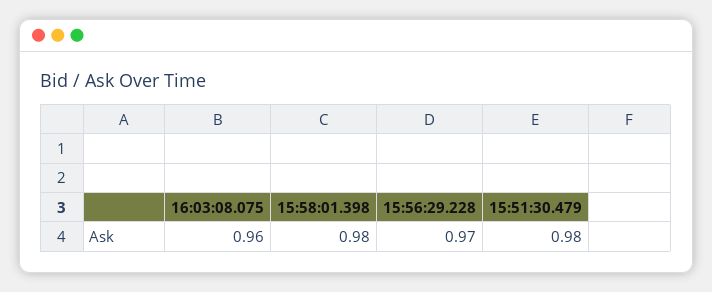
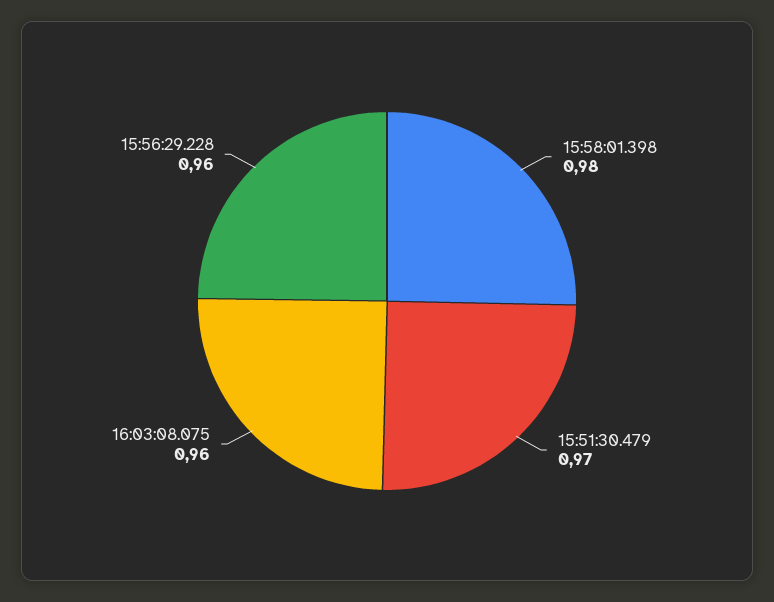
15:56:29.228: 0.97 -> 0.96
15:51:30.479: 0.98 -> 0.97

